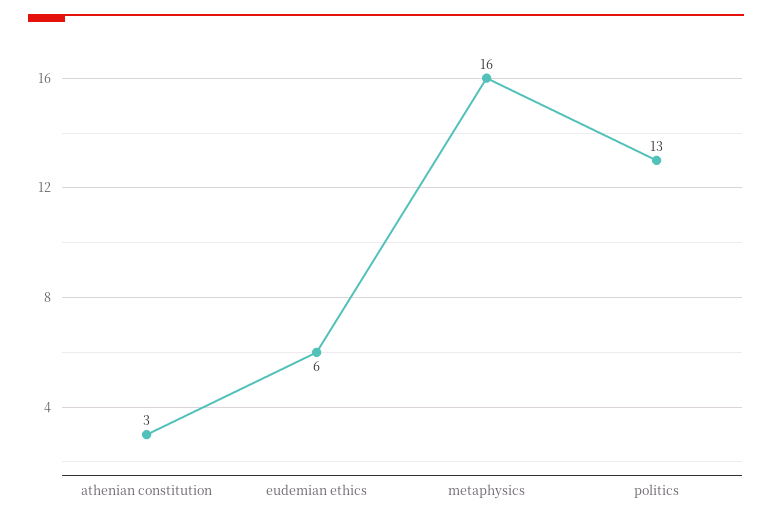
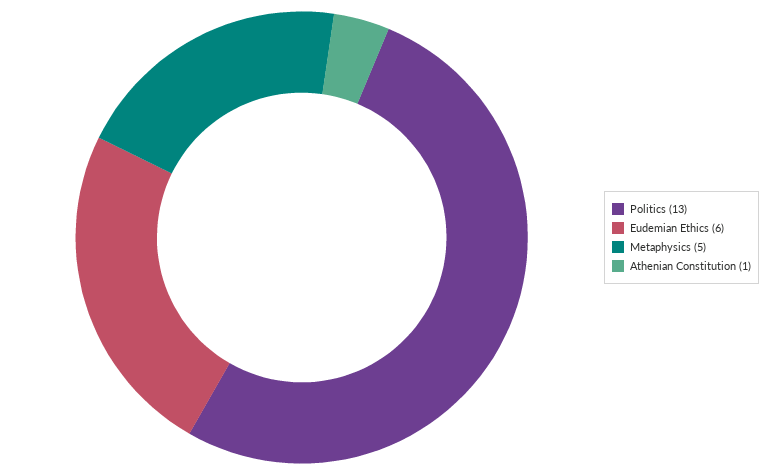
athenian constitution: 3 -> 1
metaphysics: 16 -> 5

